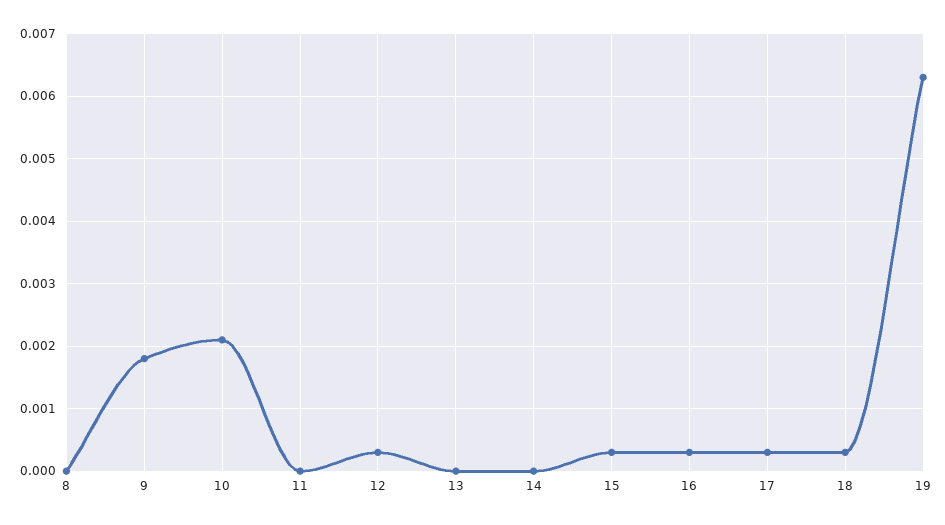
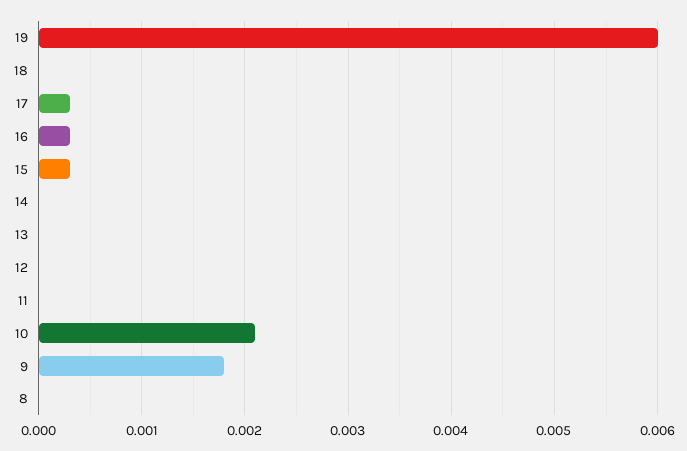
12: 0.0003 -> 0
18: 0.0003 -> 0
19: 0.0063 -> 0.006

